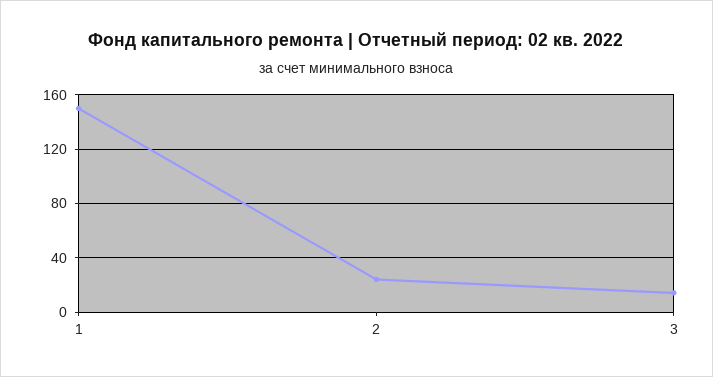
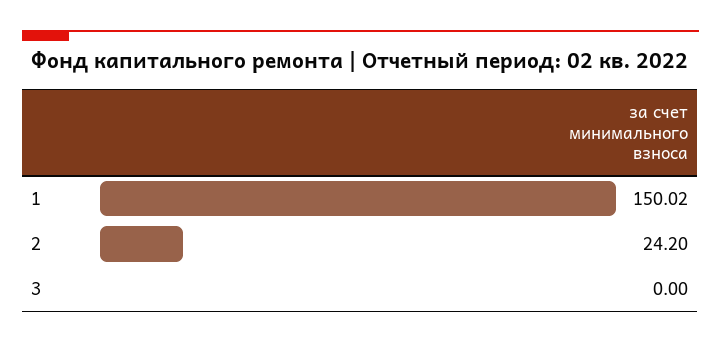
3: 15 -> 0

